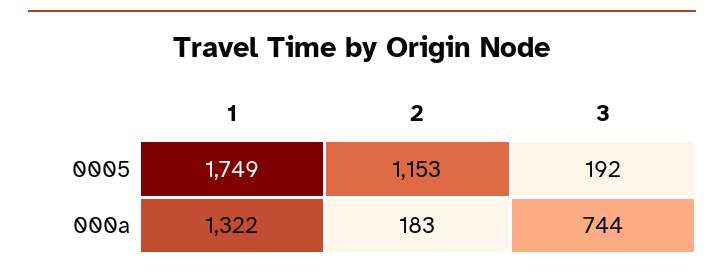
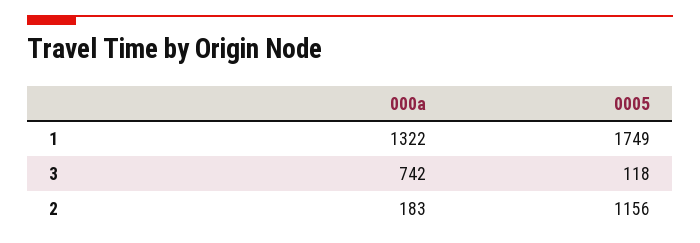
2, 0005: 1153 -> 1156
3, 0005: 192 -> 118
3, 000a: 744 -> 742

